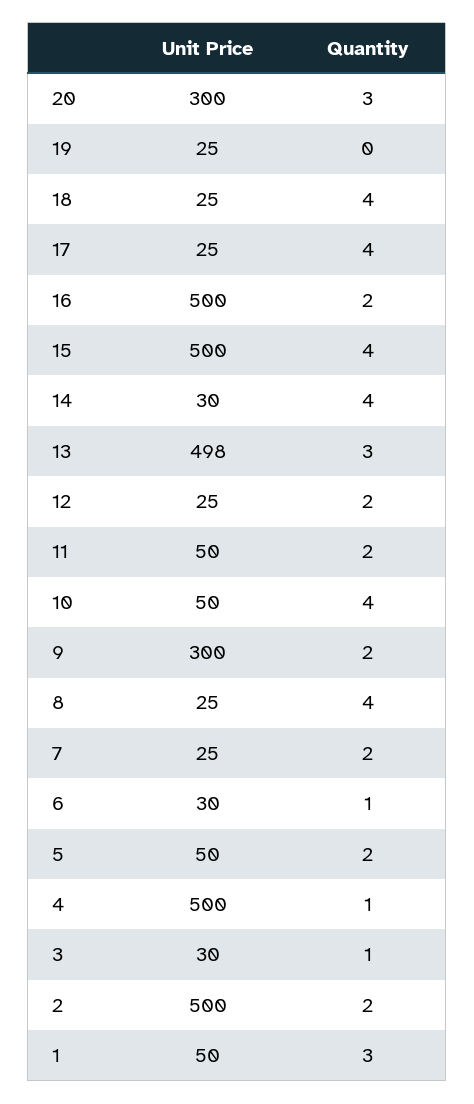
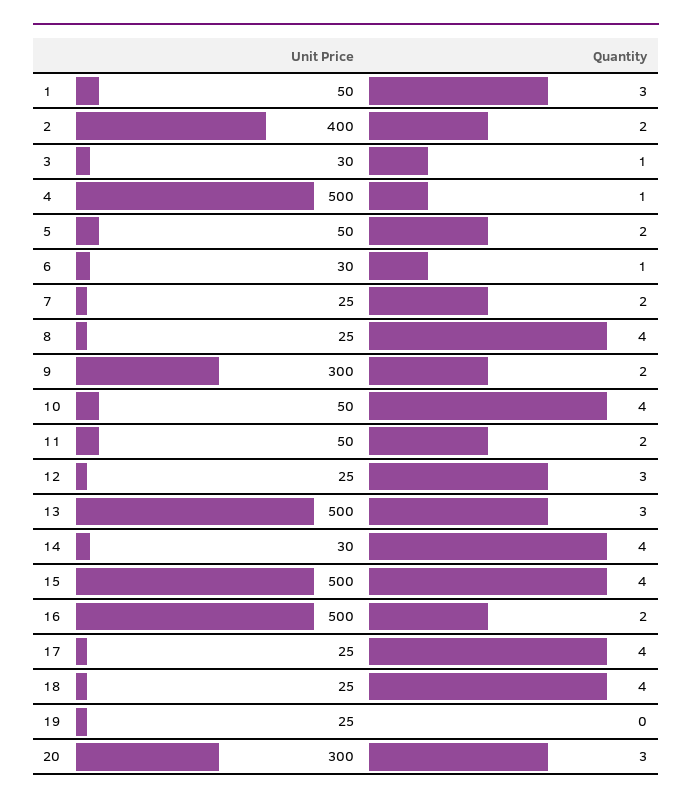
Unit Price, 13: 498 -> 500
Quantity, 12: 2 -> 3
Unit Price, 2: 500 -> 400

